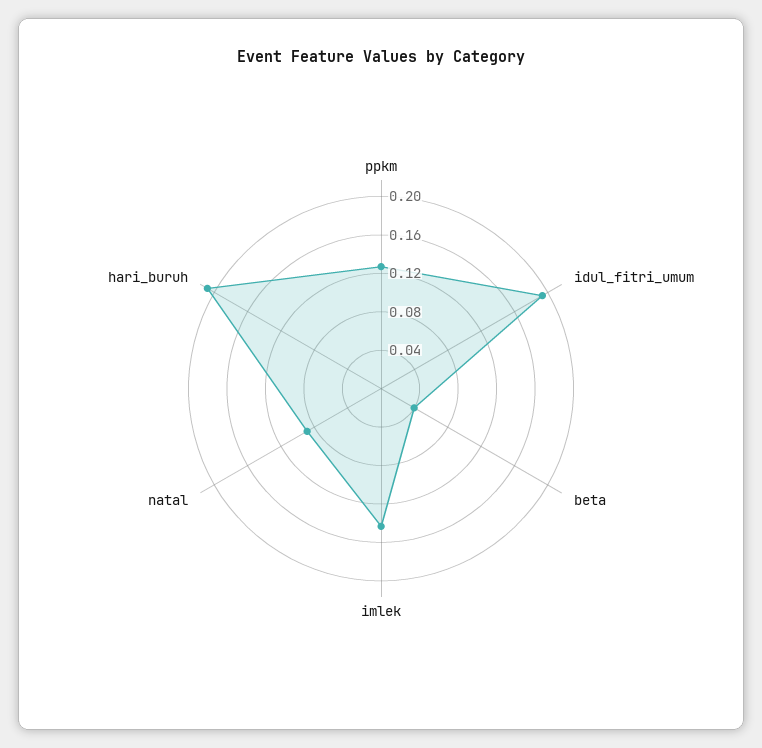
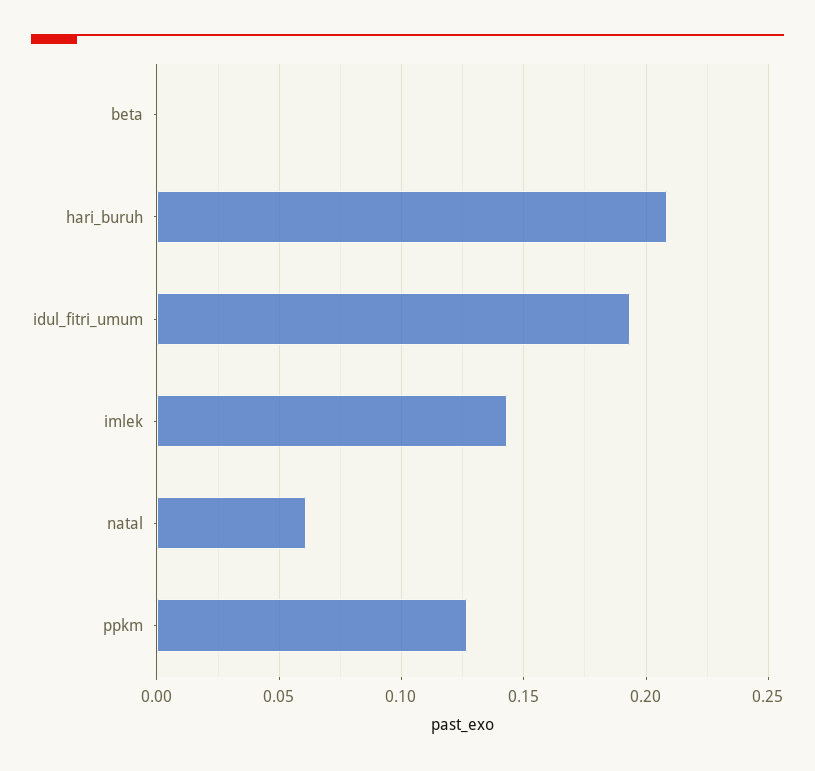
beta: 0.04 -> 0
natal: 0.09 -> 0.06

